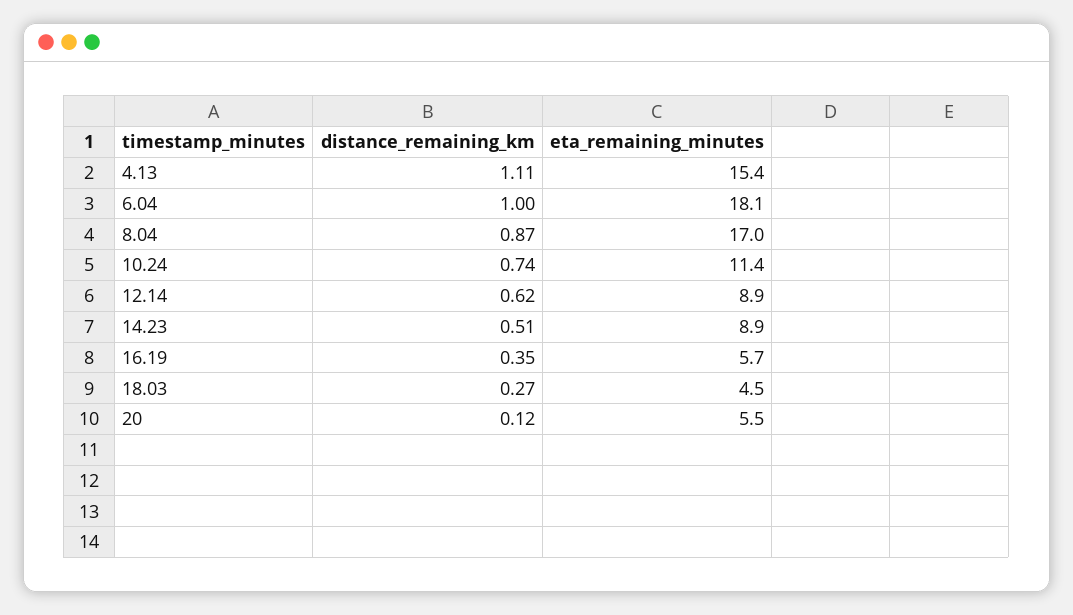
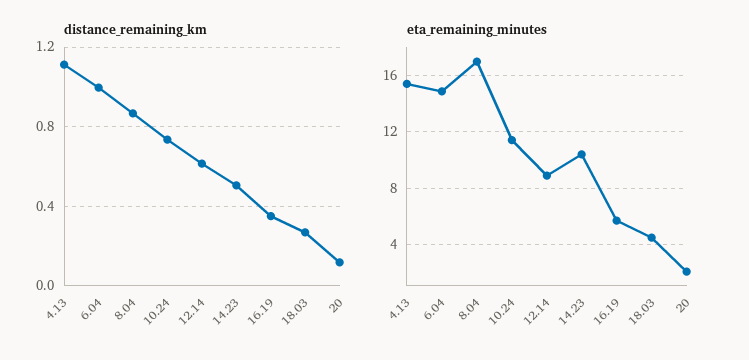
eta_remaining_minutes, 6.04: 18.1 -> 15
eta_remaining_minutes, 14.23: 8.9 -> 10.5
eta_remaining_minutes, 20: 5.5 -> 2

